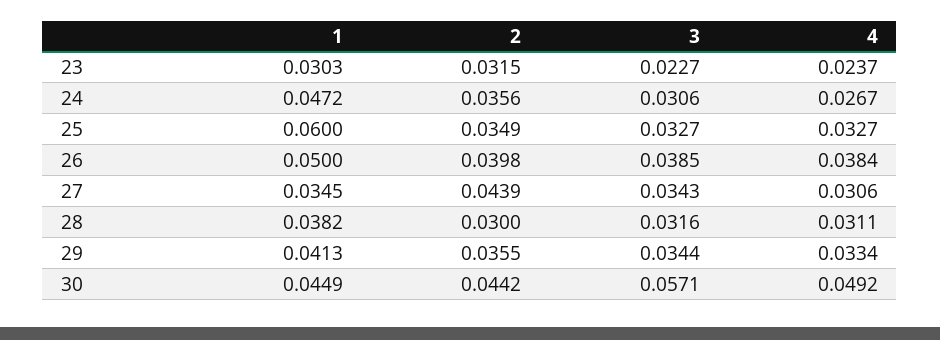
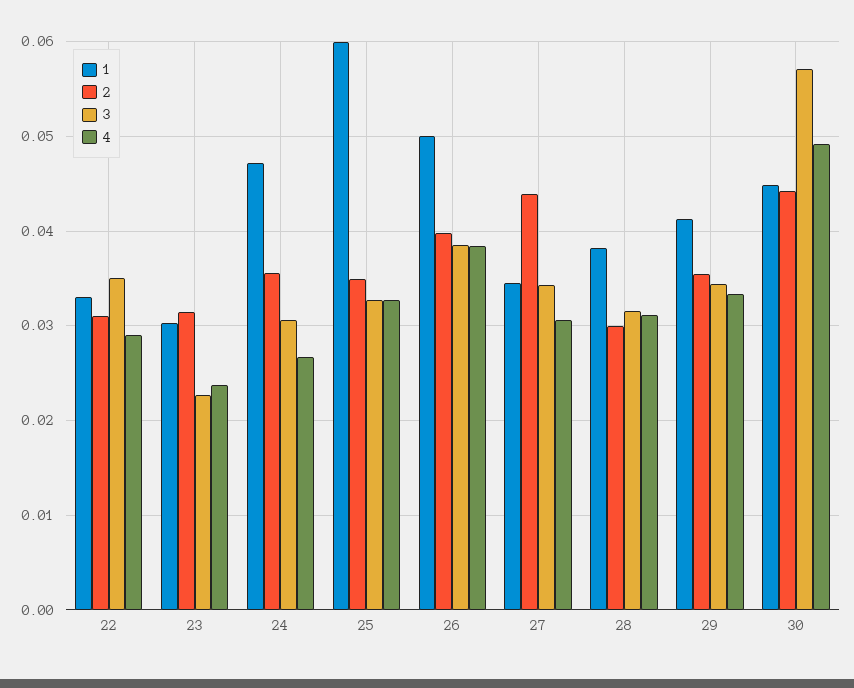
1, 22: none -> 0.033
2, 22: none -> 0.031
3, 22: none -> 0.035
4, 22: none -> 0.029

